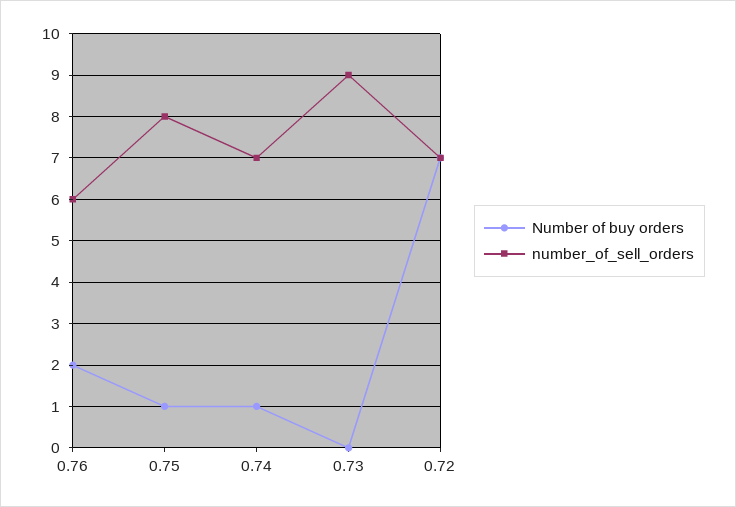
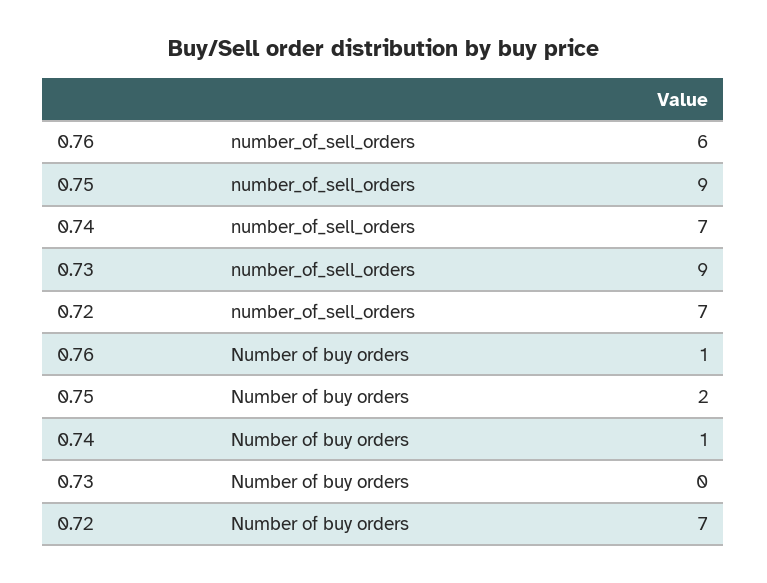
Number of buy orders, 0.76: 2 -> 1
Number of buy orders, 0.75: 1 -> 2
number_of_sell_orders, 0.75: 8 -> 9

